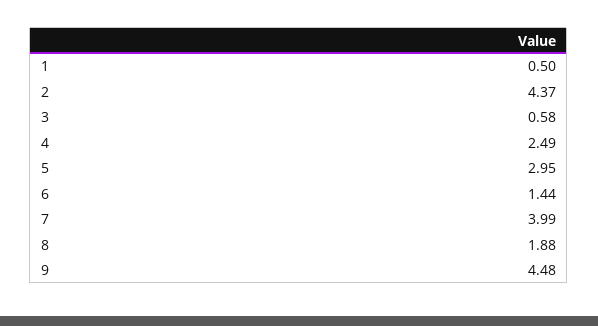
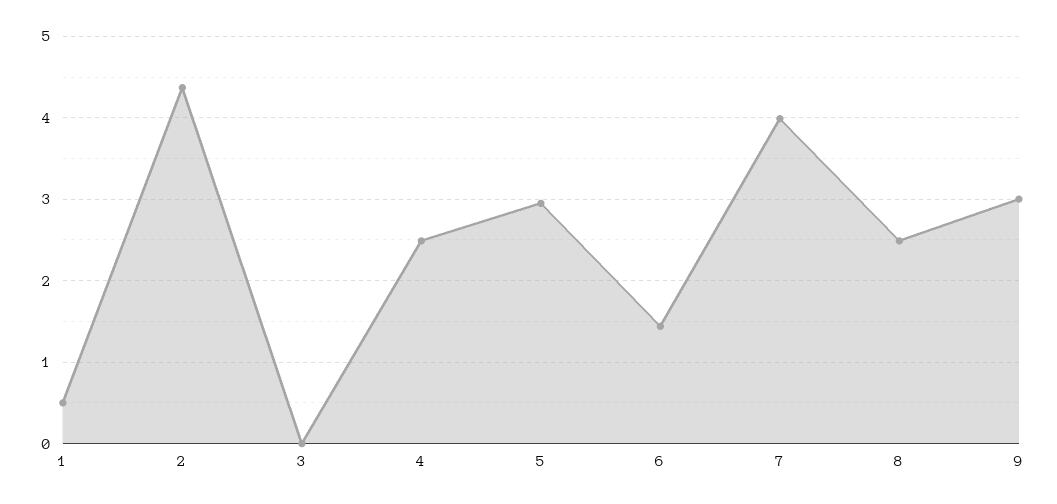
3: 0.58 -> 0
8: 1.88 -> 2.5
9: 4.48 -> 3

